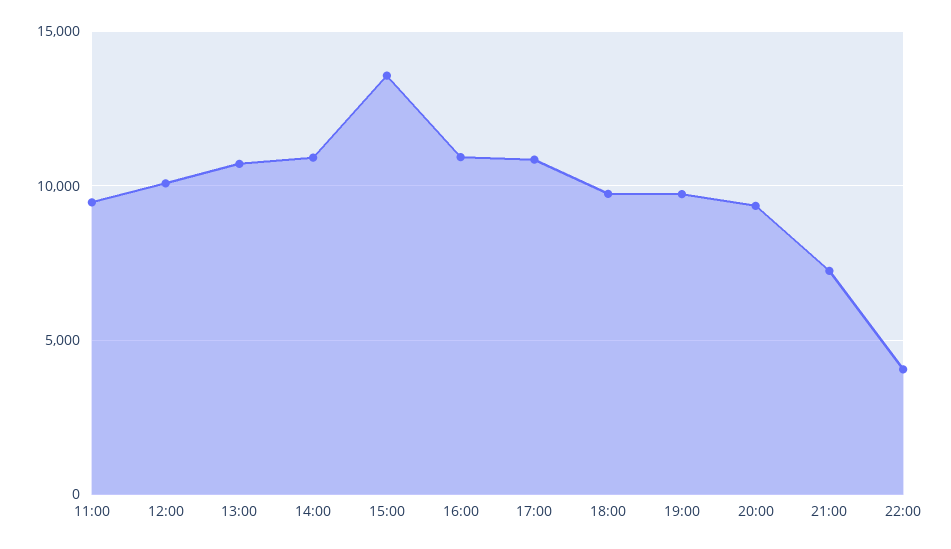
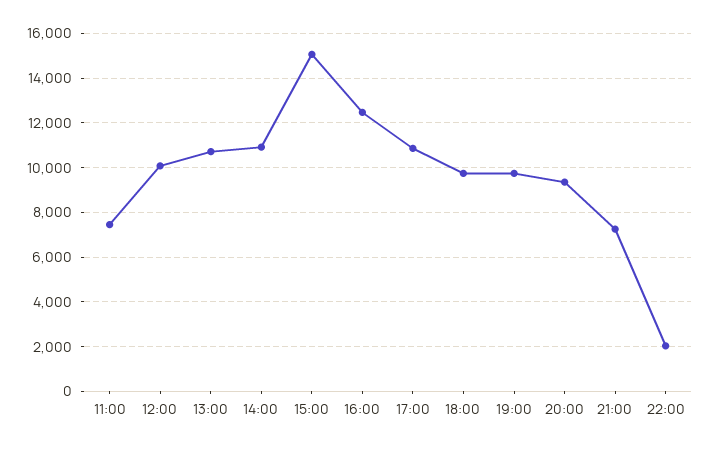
11:00: 9500 -> 7500
15:00: 13500 -> 15000
16:00: 11000 -> 12500
22:00: 4000 -> 2000

